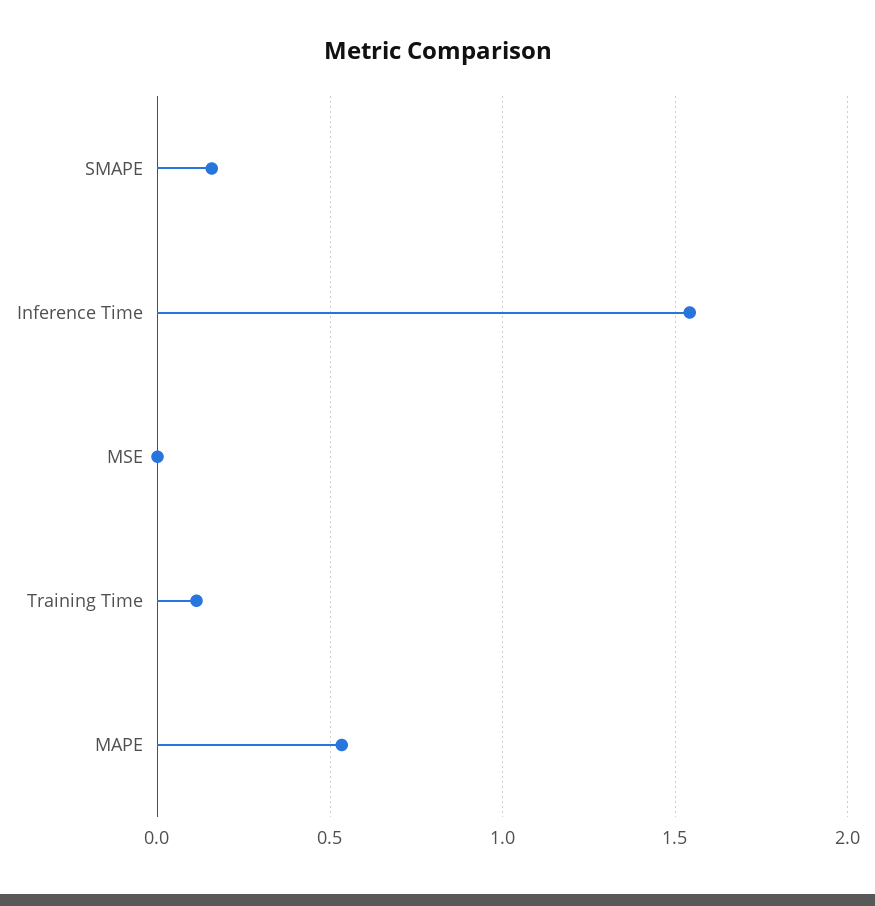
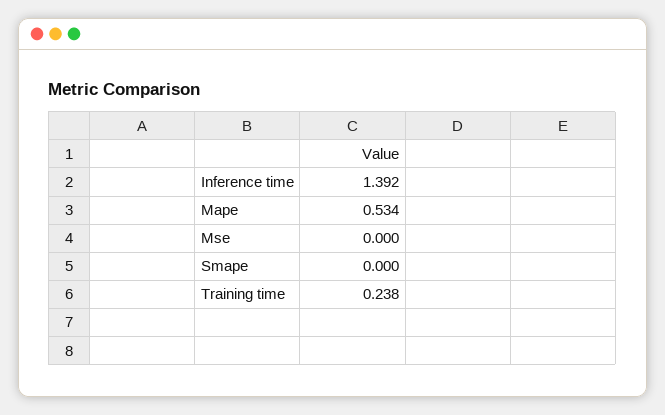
SMAPE: 0.15 -> 0
Inference Time: 1.55 -> 1.392
Training Time: 0.1 -> 0.238

